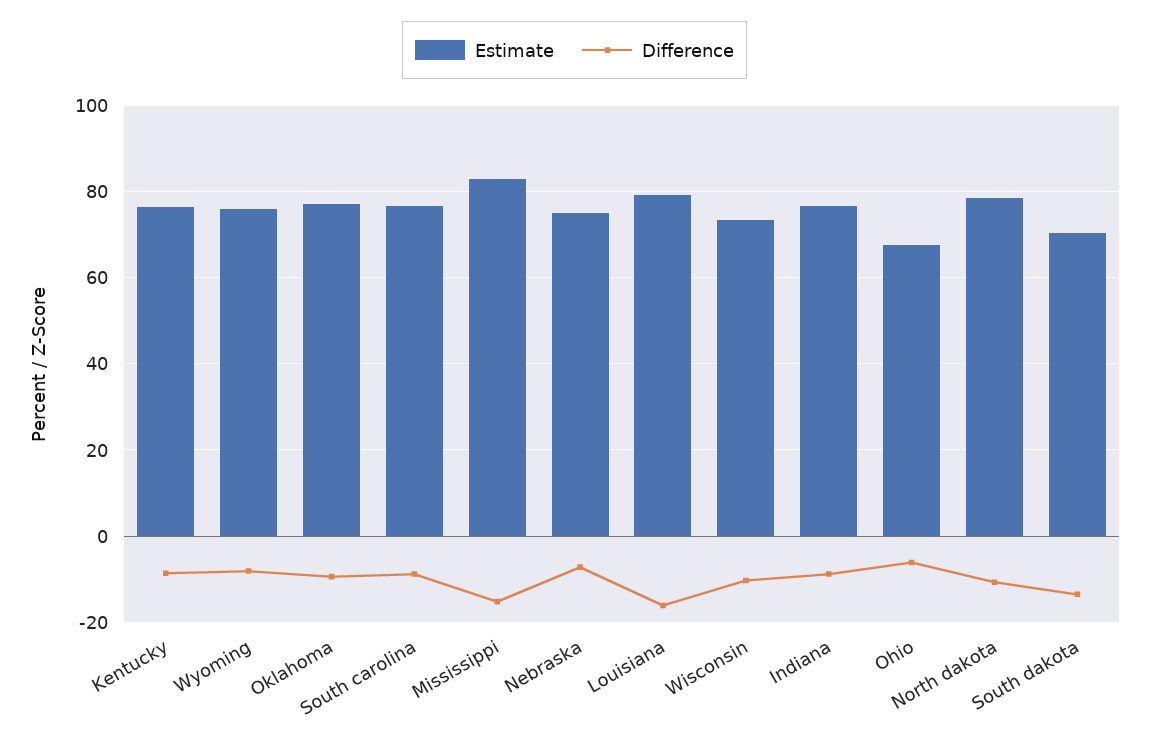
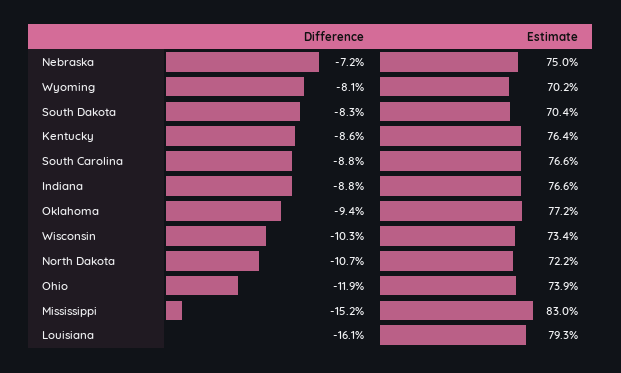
Estimate, Wyoming: 76 -> 70.2
Estimate, Ohio: 68 -> 73.9
Difference, Ohio: -6 -> -11.9
Estimate, North dakota: 78 -> 72.2
Difference, South dakota: -14 -> -8.3

